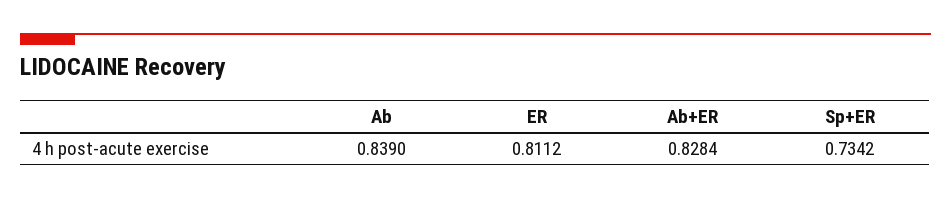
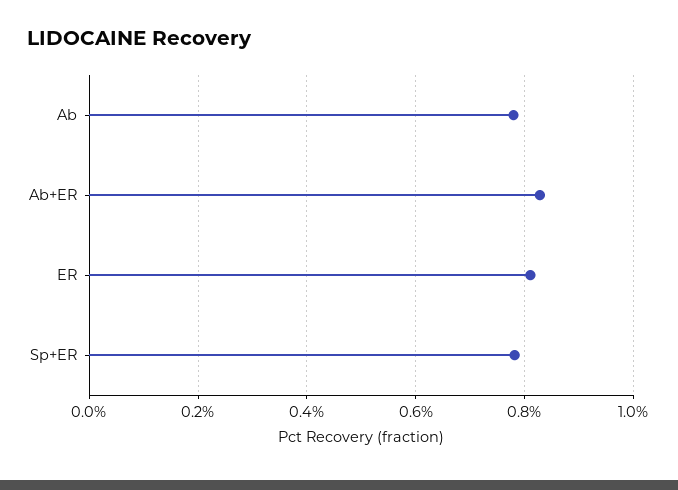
Ab: 0.839 -> 0.78
Sp+ER: 0.7342 -> 0.78

